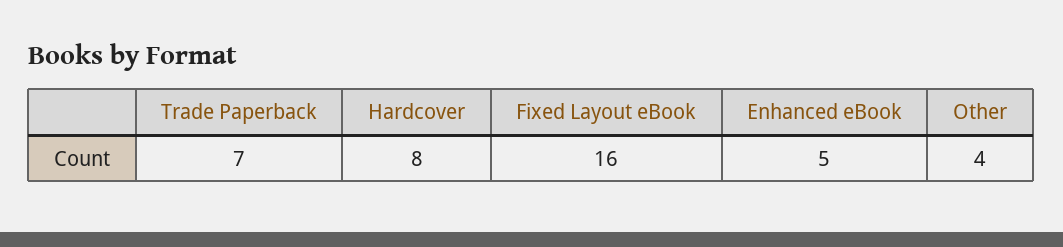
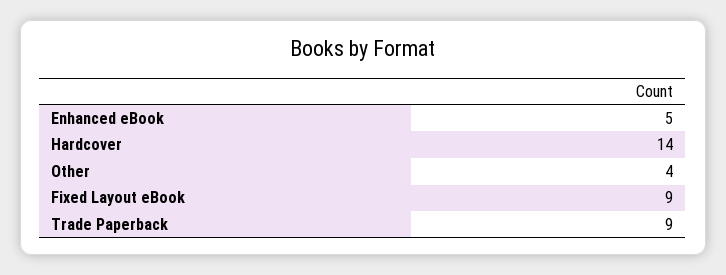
Trade Paperback: 7 -> 9
Hardcover: 8 -> 14
Fixed Layout eBook: 16 -> 9

